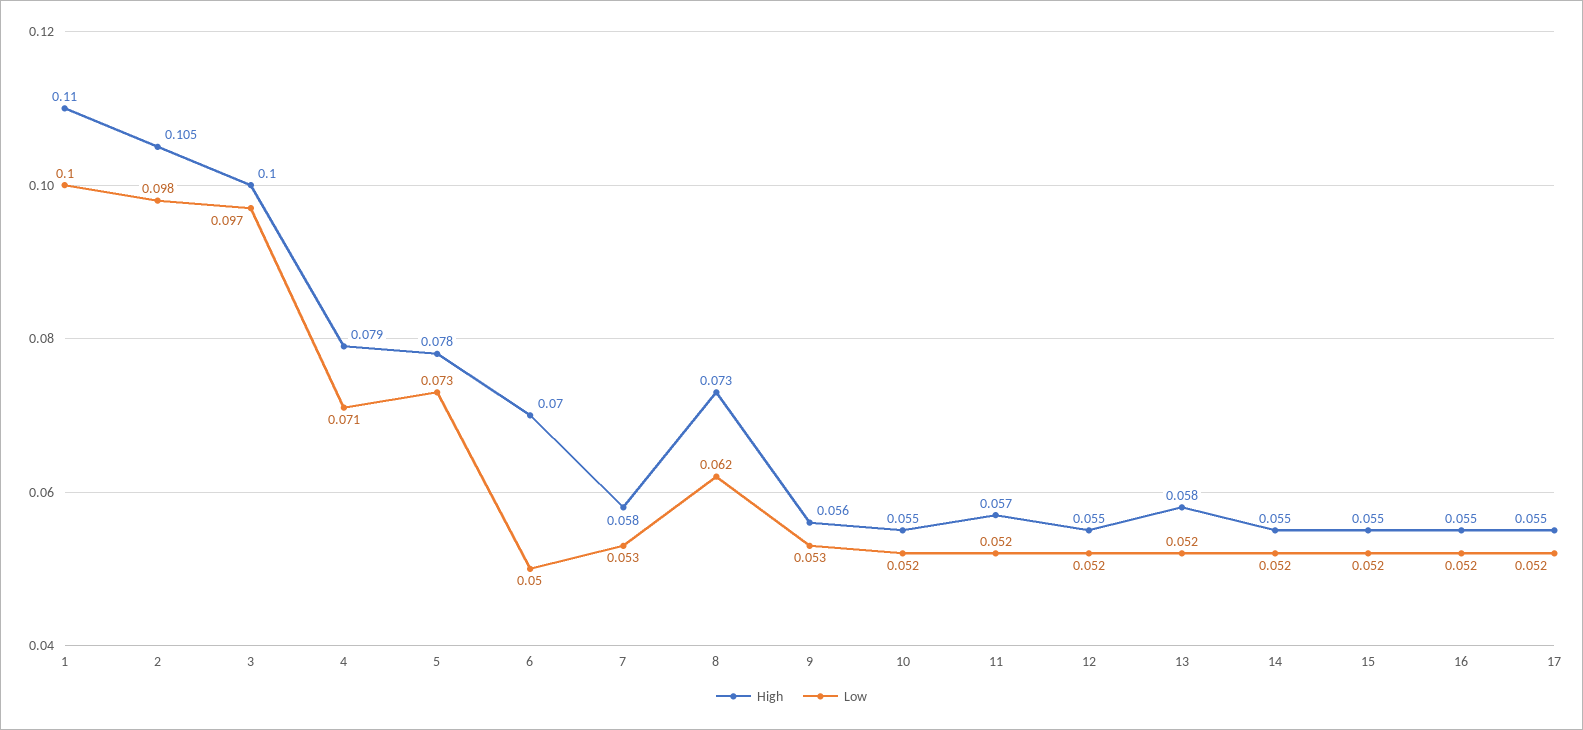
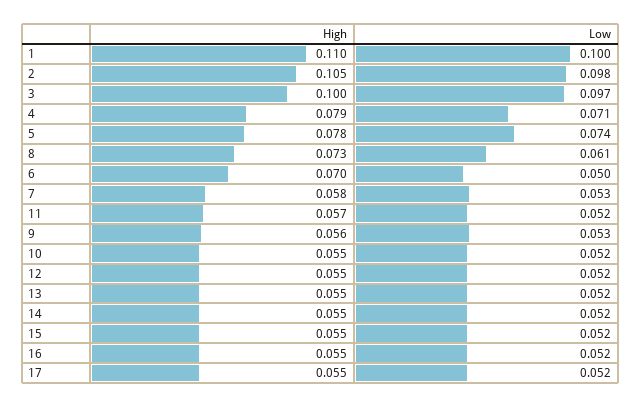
Low, 5: 0.073 -> 0.074
Low, 8: 0.062 -> 0.061
High, 13: 0.058 -> 0.055

